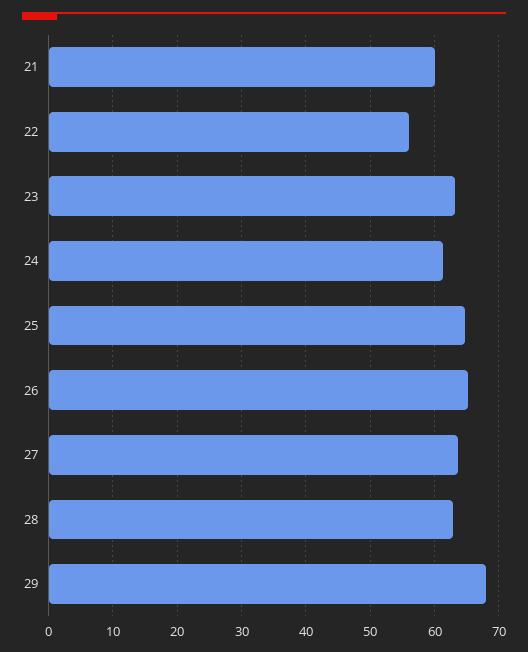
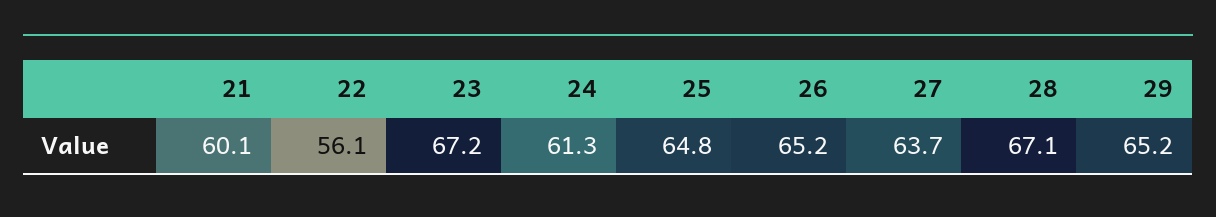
23: 63 -> 67.2
28: 63 -> 67.1
29: 68 -> 65.2

